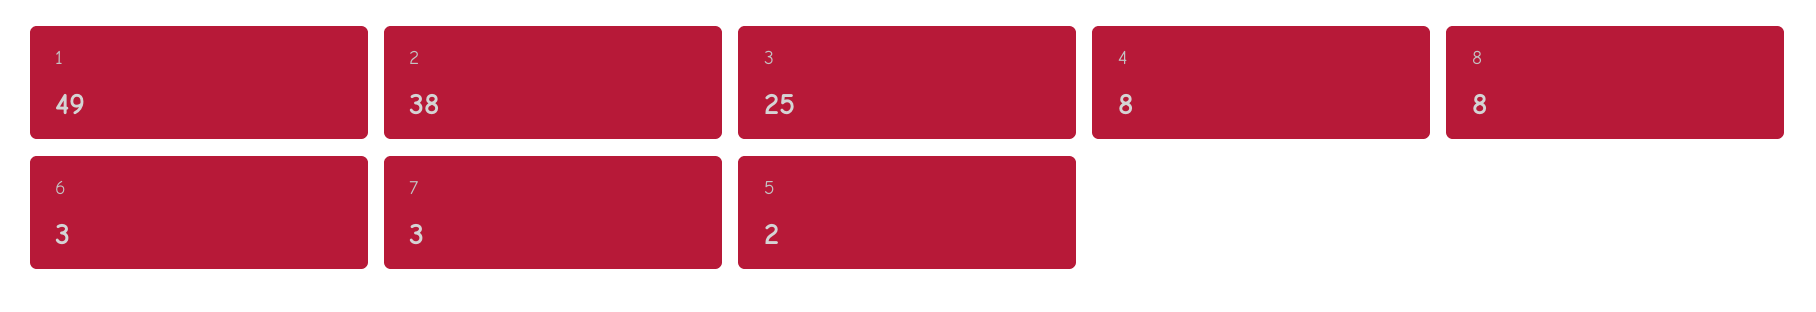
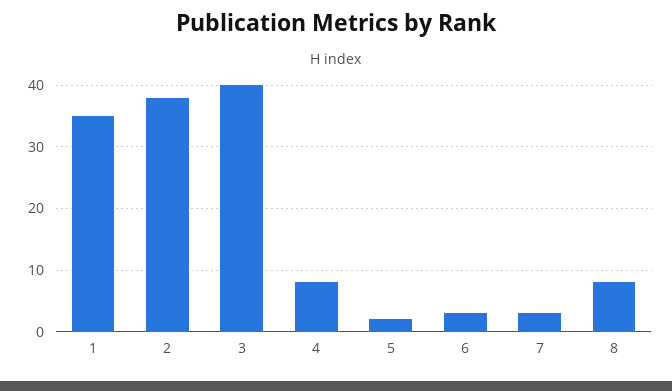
1: 49 -> 35
3: 25 -> 40

